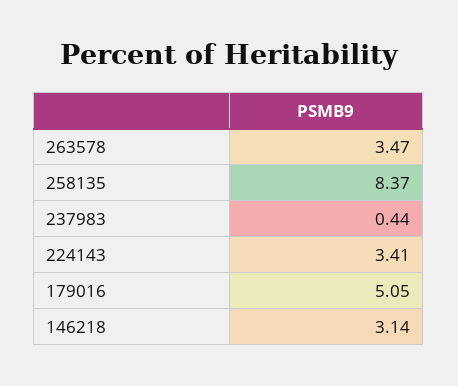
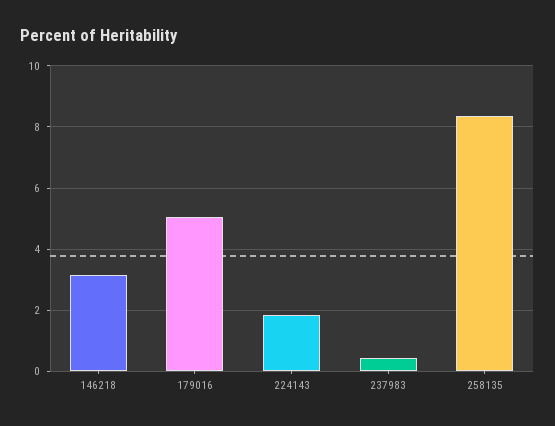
263578: 3.47 -> none
224143: 3.41 -> 1.8

